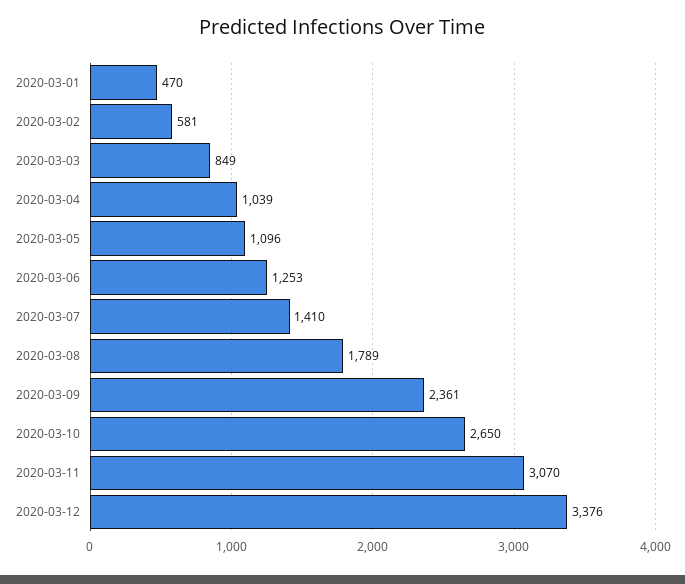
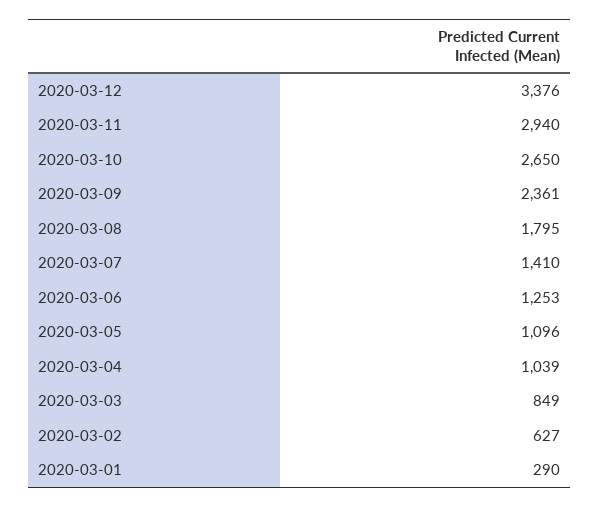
2020-03-01: 470 -> 290
2020-03-02: 581 -> 627
2020-03-08: 1789 -> 1795
2020-03-11: 3070 -> 2940

